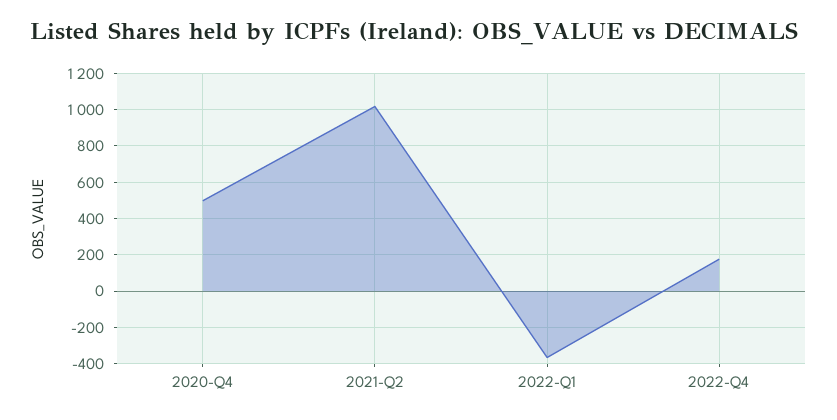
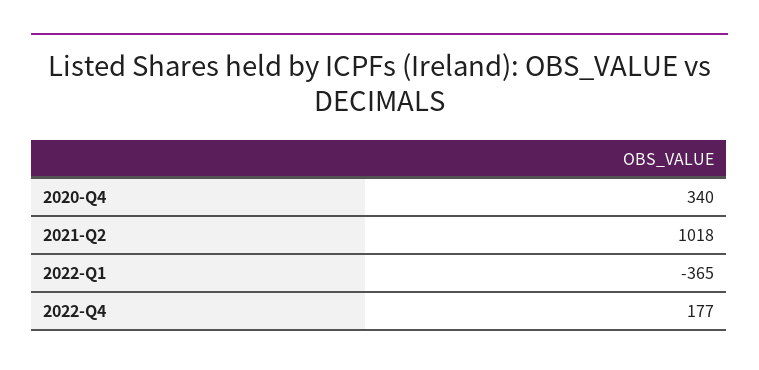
2020-Q4: 500 -> 340

